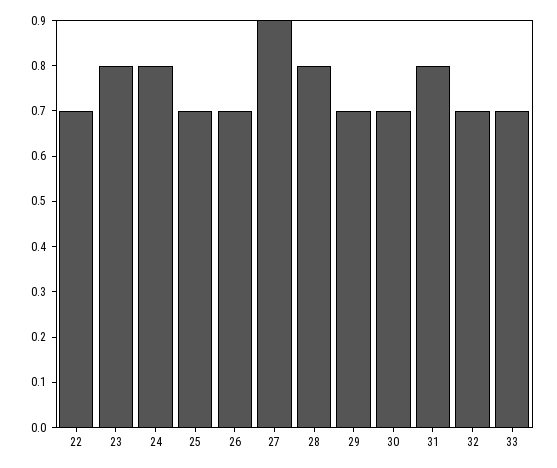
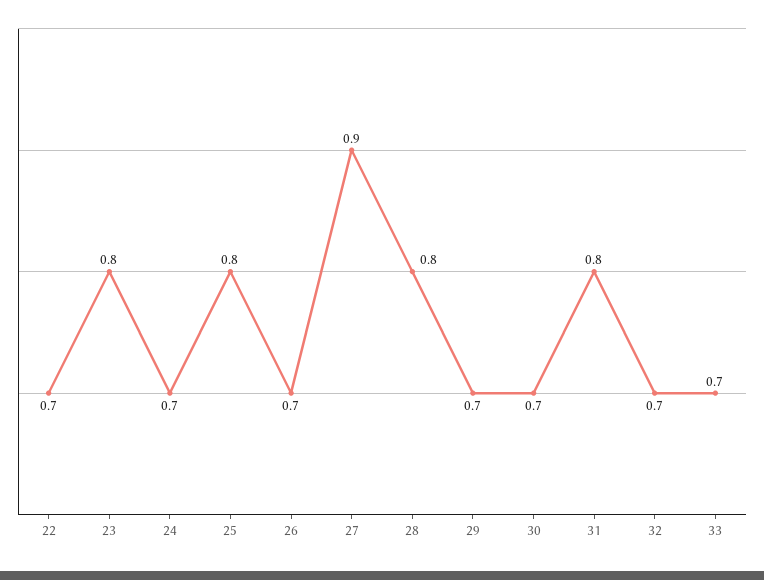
24: 0.8 -> 0.7
25: 0.7 -> 0.8

